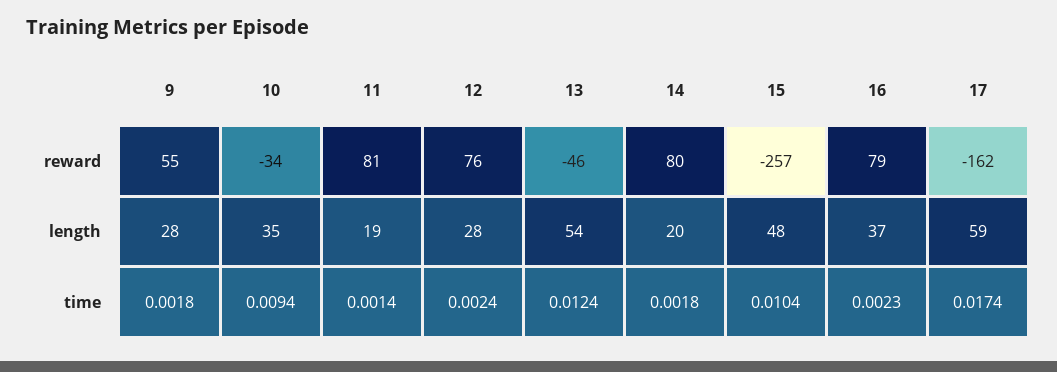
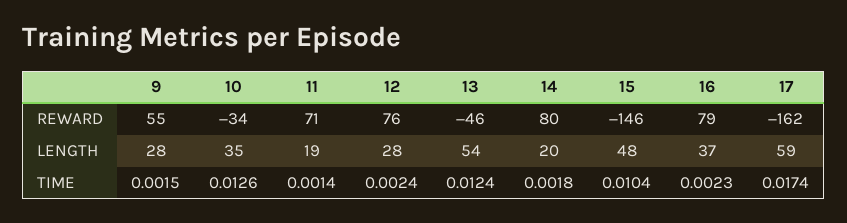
11, reward: 81 -> 71
15, reward: -257 -> -146
9, time: 0.0018 -> 0.0015
10, time: 0.0094 -> 0.0126

